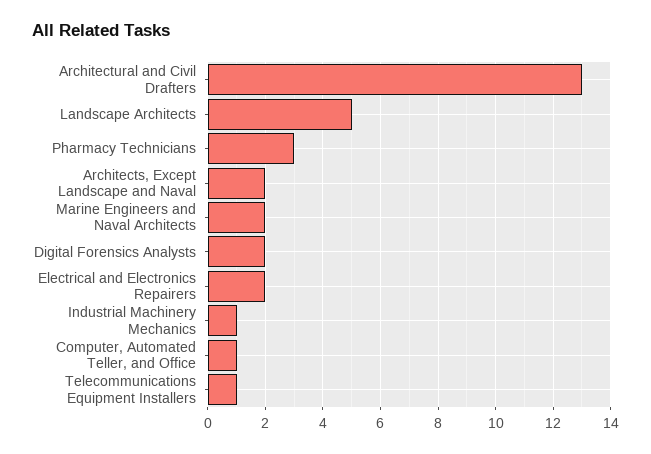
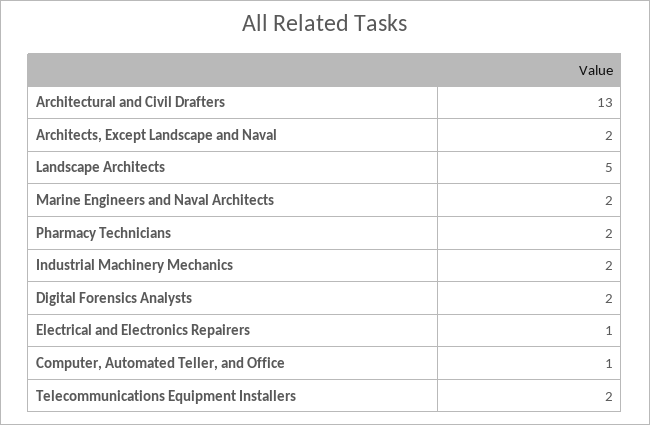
Pharmacy Technicians: 3 -> 2
Electrical and Electronics Repairers: 2 -> 1
Industrial Machinery Mechanics: 1 -> 2
Telecommunications Equipment Installers: 1 -> 2

